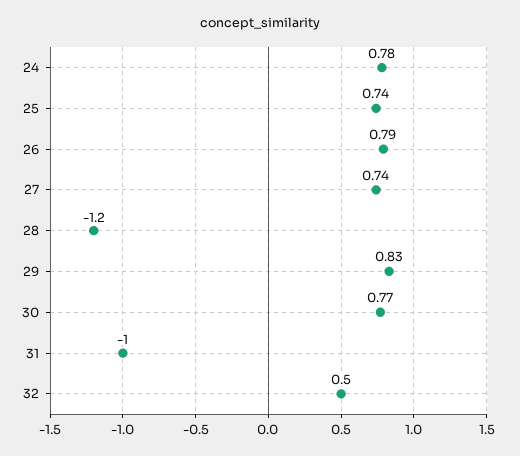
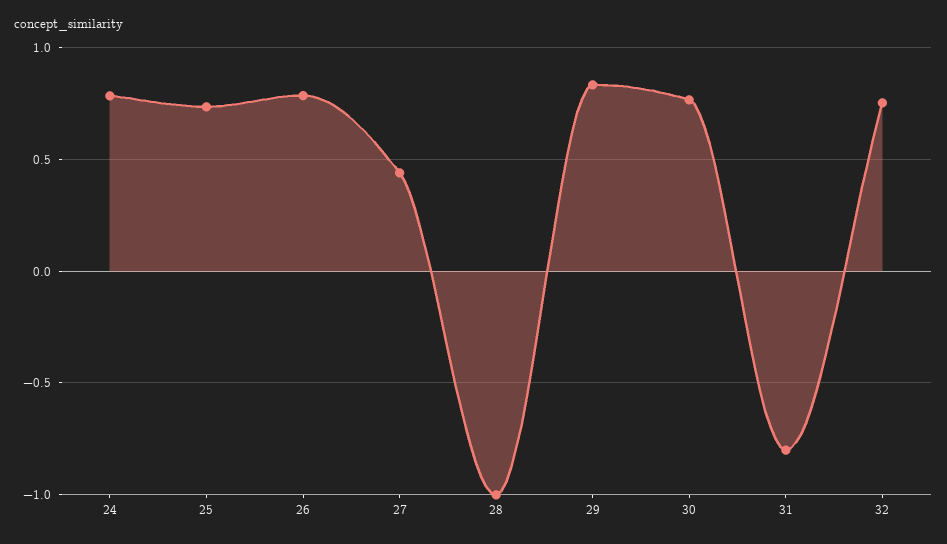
27: 0.74 -> 0.45
28: -1.2 -> -1
31: -1 -> -0.8
32: 0.5 -> 0.75

